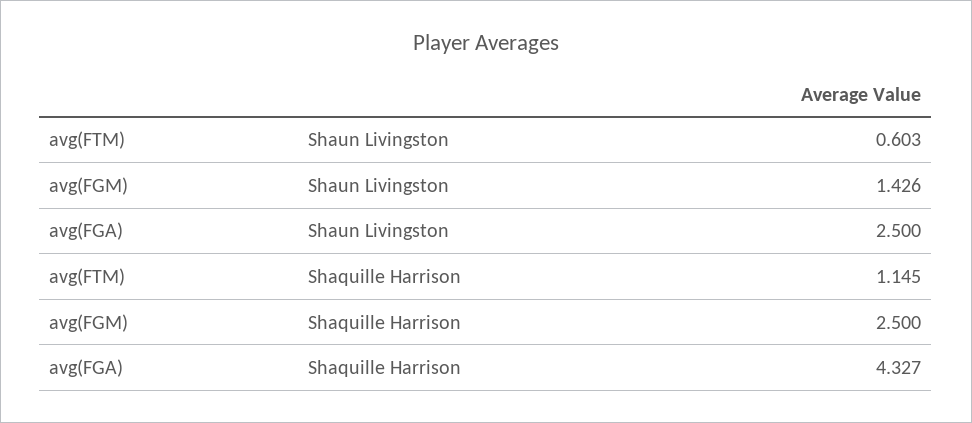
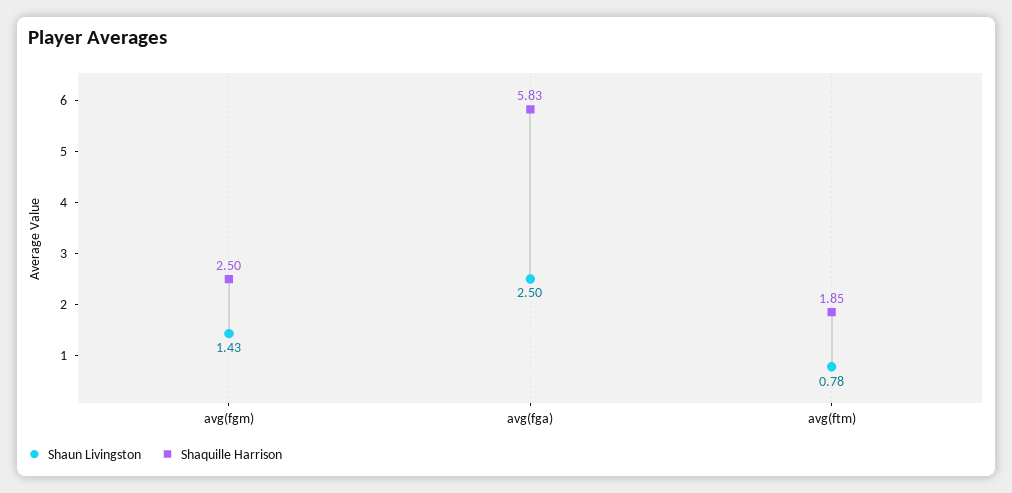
Shaun Livingston, avg(FTM): 0.603 -> 0.78
Shaquille Harrison, avg(FTM): 1.145 -> 1.85
Shaquille Harrison, avg(FGA): 4.327 -> 5.83

